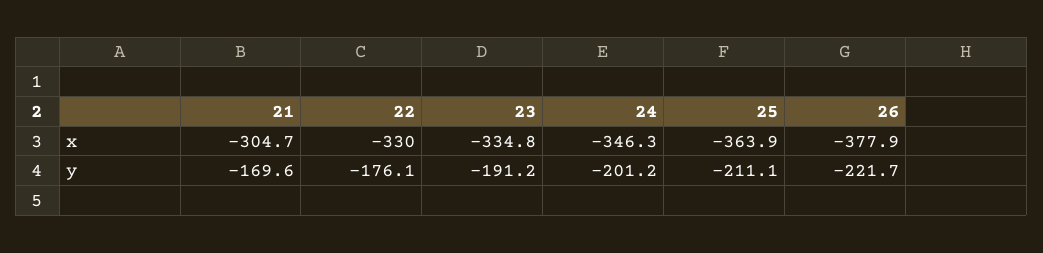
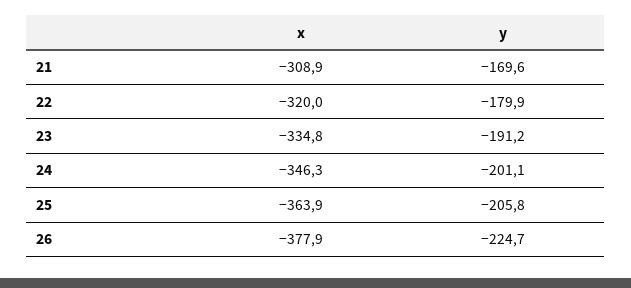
21, x: -304.7 -> -308.9
22, x: -330 -> -320
22, y: -176.1 -> -179.9
24, y: -201.2 -> -201.1
25, y: -211.1 -> -205.8
26, y: -221.7 -> -224.7

